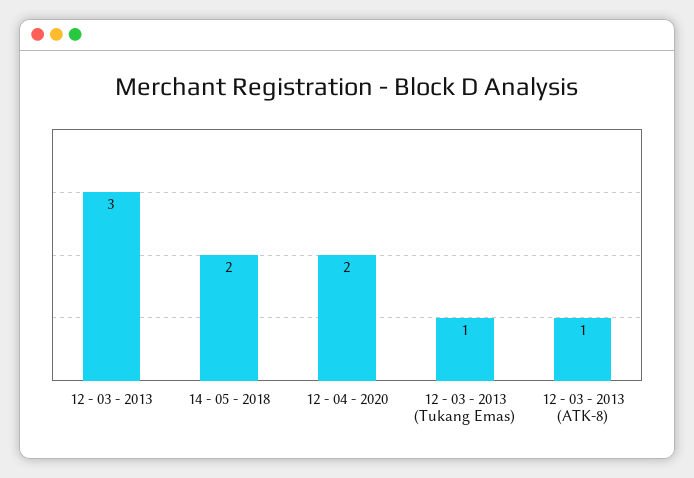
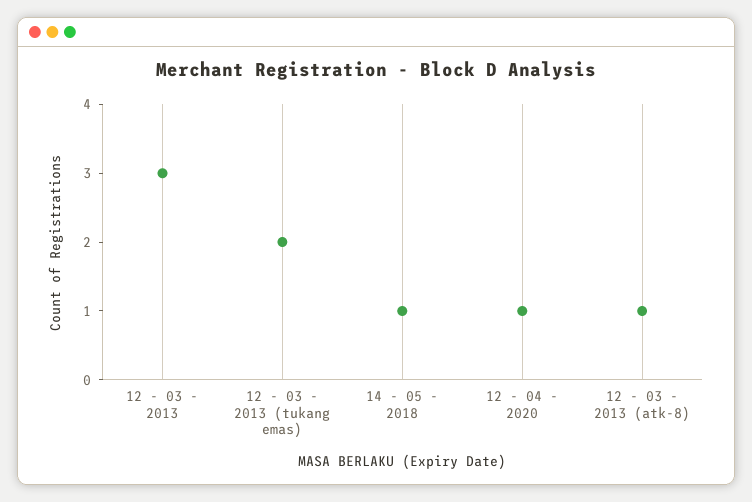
14 - 05 - 2018: 2 -> 1
12 - 04 - 2020: 2 -> 1
12 - 03 - 2013 (Tukang Emas): 1 -> 2

